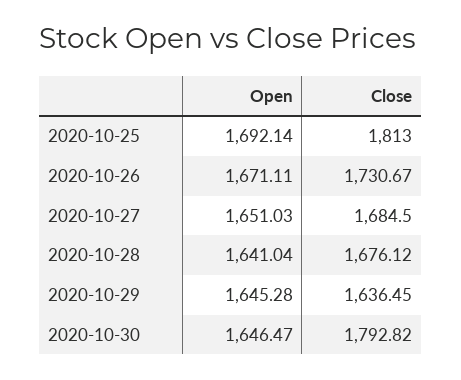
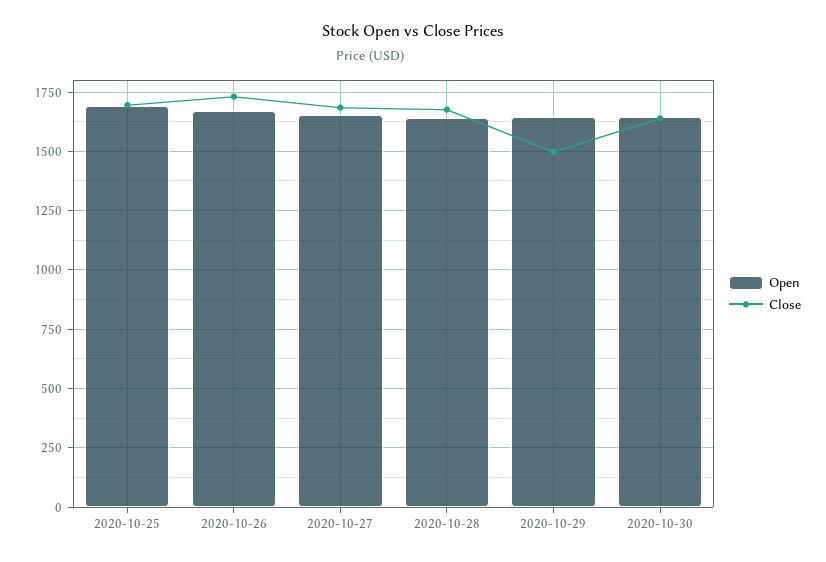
Close, 2020-10-25: 1813 -> 1700
Close, 2020-10-29: 1636.45 -> 1500
Close, 2020-10-30: 1792.82 -> 1650

